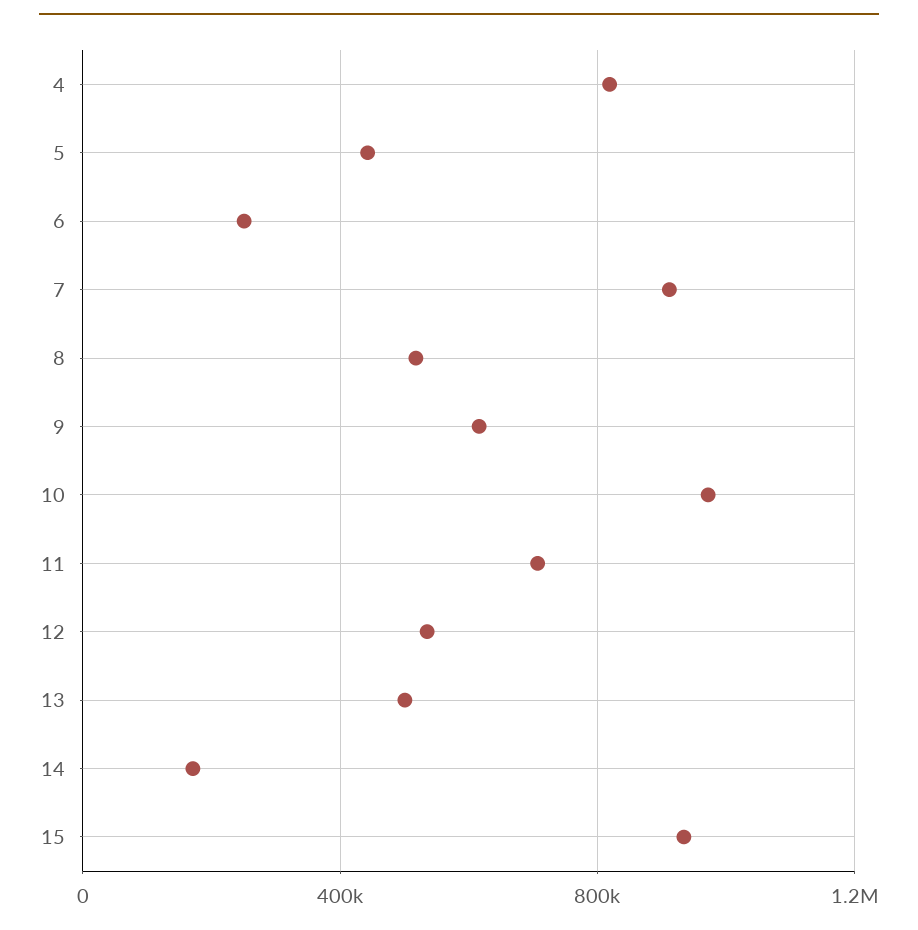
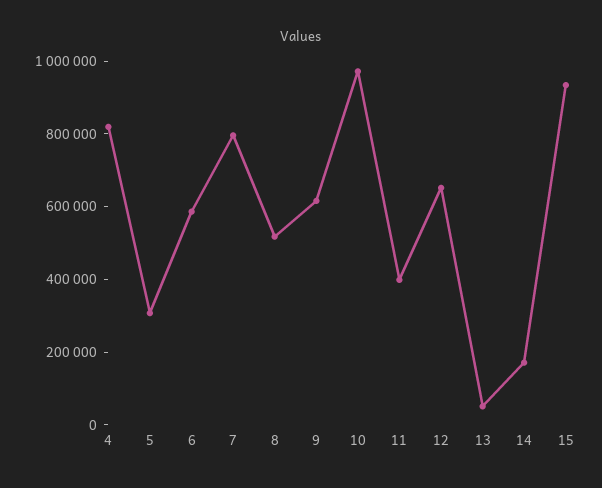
5: 450000 -> 300000
6: 250000 -> 600000
7: 900000 -> 800000
11: 700000 -> 400000
12: 550000 -> 650000
13: 500000 -> 50000

